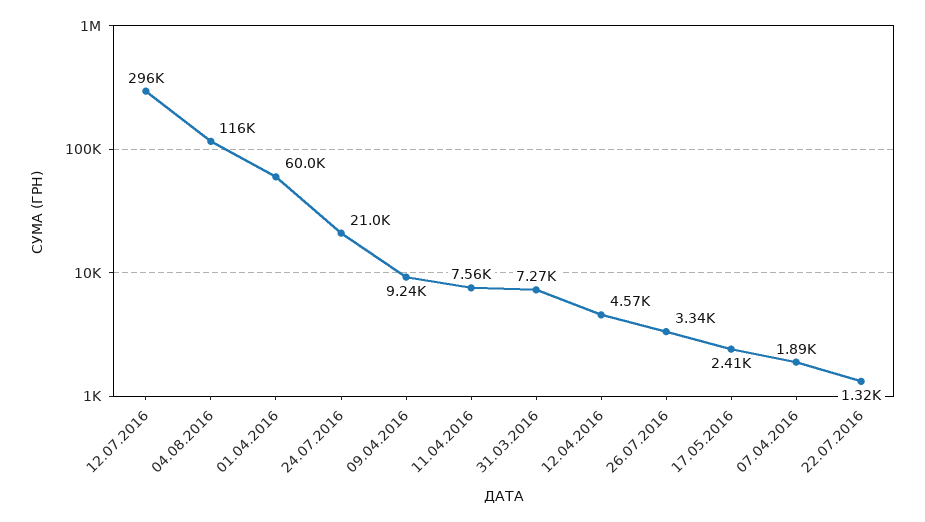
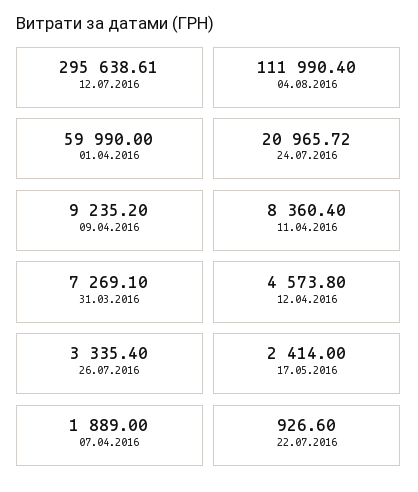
04.08.2016: 116000 -> 111990.4
11.04.2016: 7560 -> 8360.4
22.07.2016: 1320 -> 926.6

